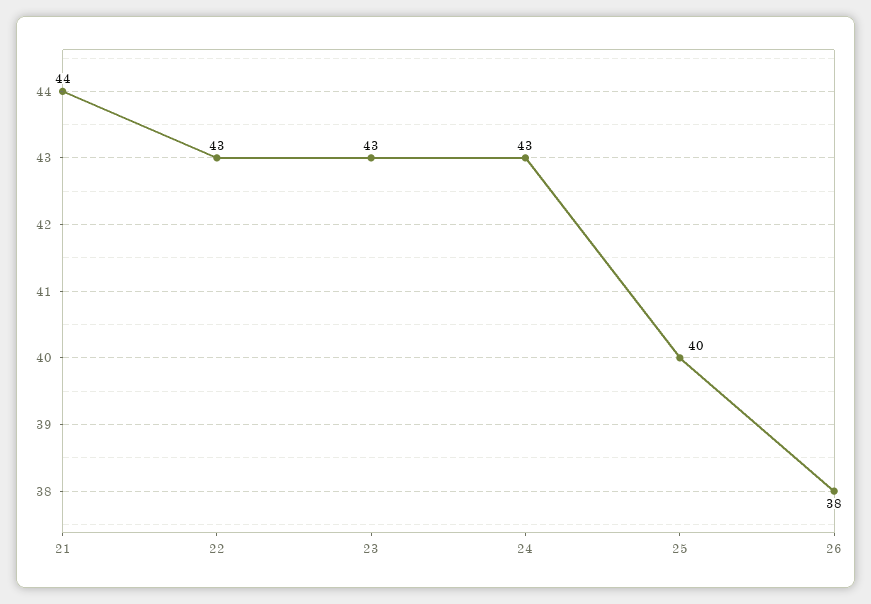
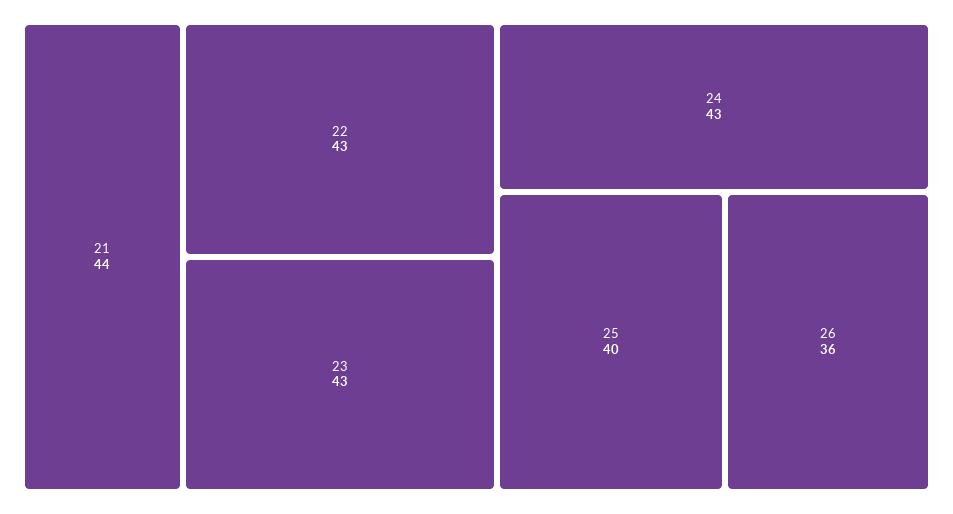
26: 38 -> 36

